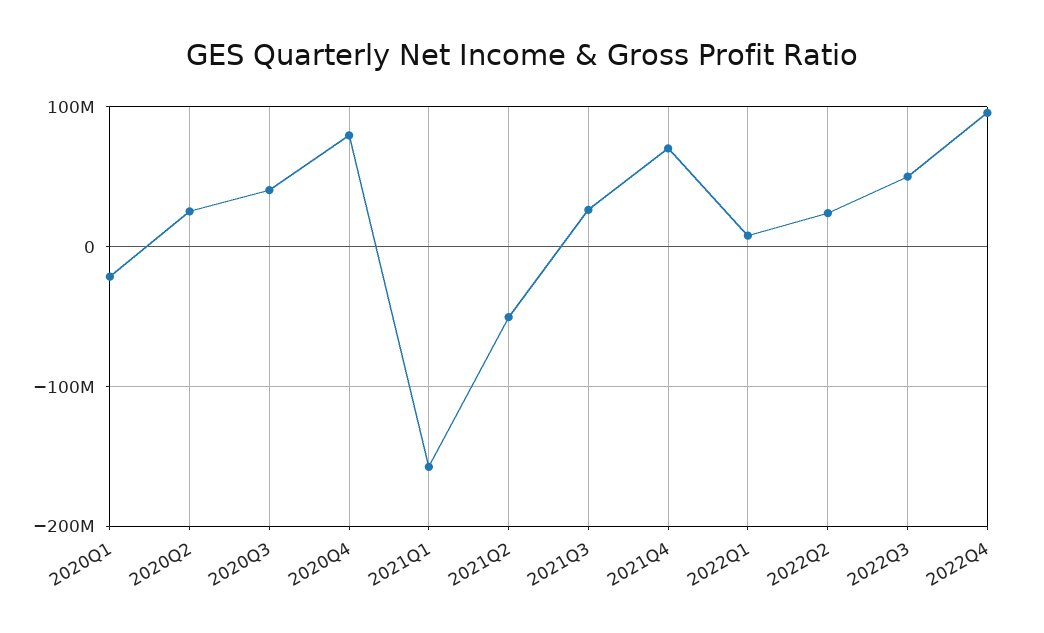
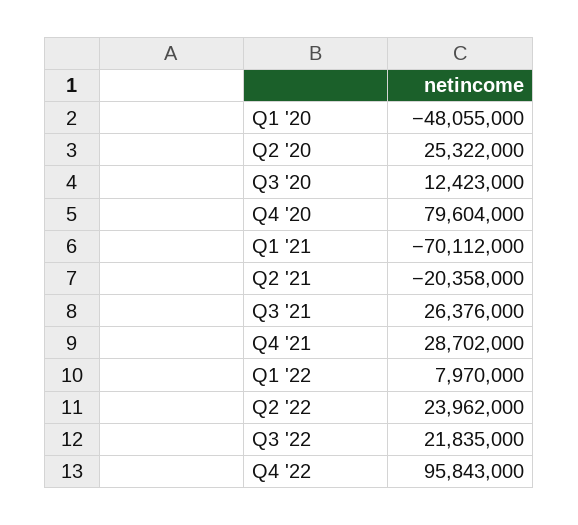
2020Q1: -20000000 -> -48055000
2020Q3: 40000000 -> 12423000
2021Q1: -160000000 -> -70112000
2021Q2: -50000000 -> -20358000
2021Q4: 70000000 -> 28702000
2022Q3: 50000000 -> 21835000

